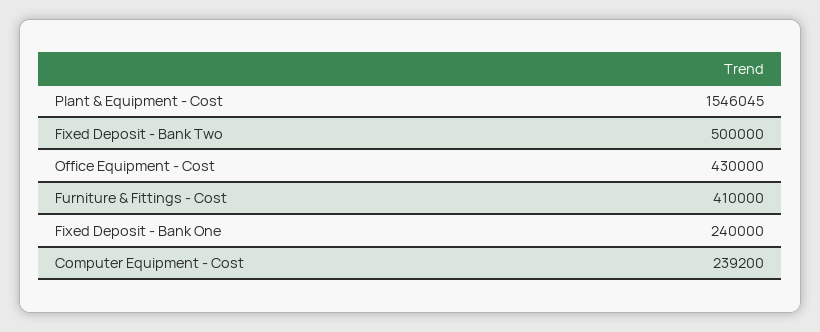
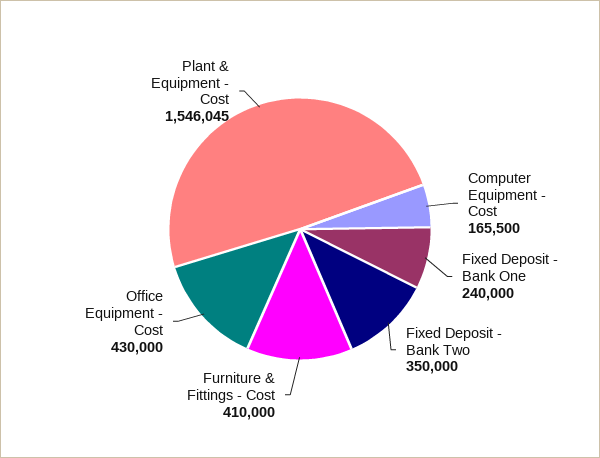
Fixed Deposit - Bank Two: 500000 -> 350000
Computer Equipment - Cost: 239200 -> 165500

